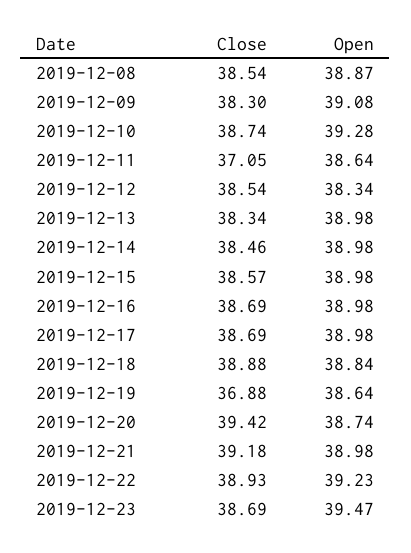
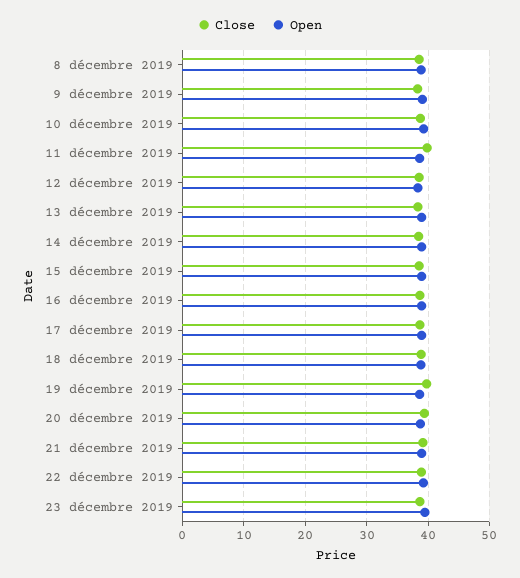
Close, 2019-12-11: 37.05 -> 40
Close, 2019-12-19: 36.88 -> 40

